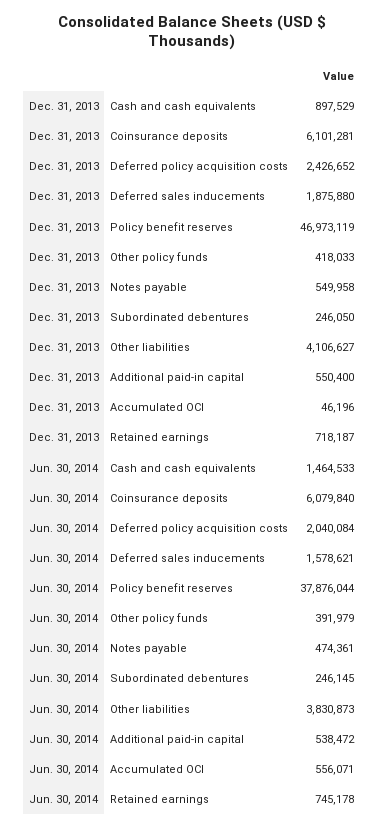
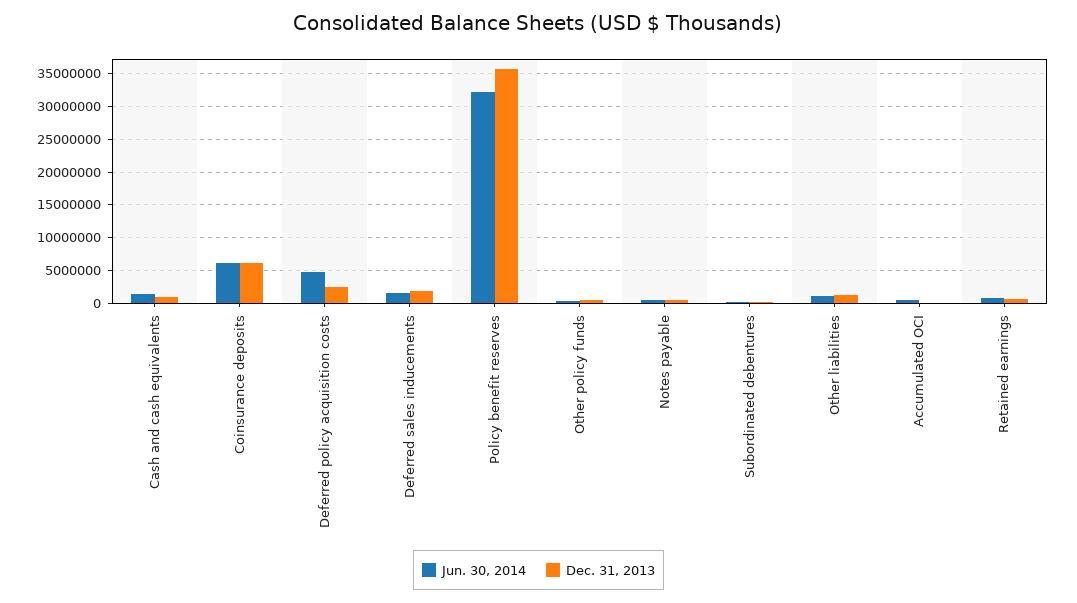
Dec. 31, 2013, Policy benefit reserves: 46973119 -> 36000000
Dec. 31, 2013, Other liabilities: 4106627 -> 1000000
Dec. 31, 2013, Additional paid-in capital: 550400 -> none
Jun. 30, 2014, Deferred policy acquisition costs: 2040084 -> 5000000
Jun. 30, 2014, Policy benefit reserves: 37876044 -> 32000000
Jun. 30, 2014, Other liabilities: 3830873 -> 1000000
Jun. 30, 2014, Additional paid-in capital: 538472 -> none

